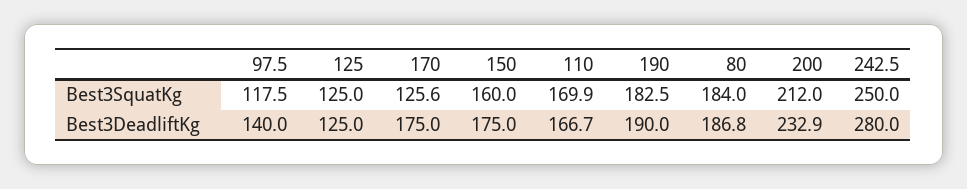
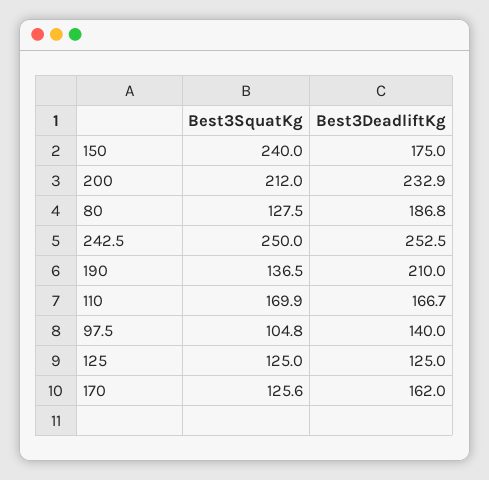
97.5, Best3SquatKg: 117.5 -> 104.8
150, Best3SquatKg: 160 -> 240
190, Best3SquatKg: 182.5 -> 136.5
80, Best3SquatKg: 184 -> 127.5
170, Best3DeadliftKg: 175 -> 162
190, Best3DeadliftKg: 190 -> 210
242.5, Best3DeadliftKg: 280 -> 252.5

